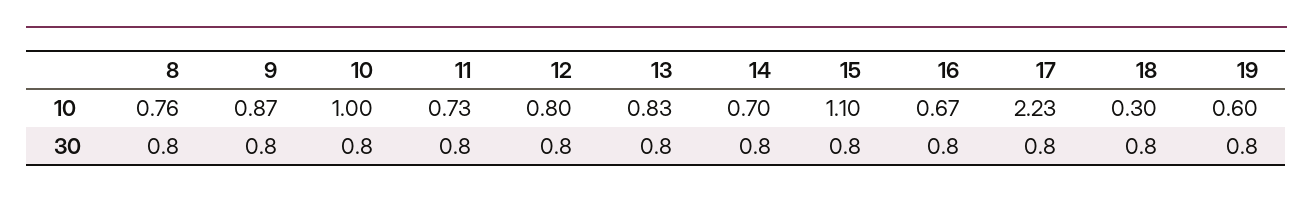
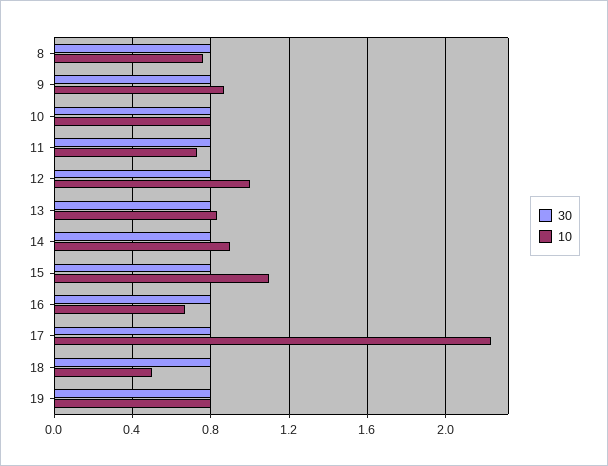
10, 10: 1 -> 0.8
10, 12: 0.8 -> 1
10, 14: 0.7 -> 0.9
10, 18: 0.3 -> 0.5
10, 19: 0.6 -> 0.8

